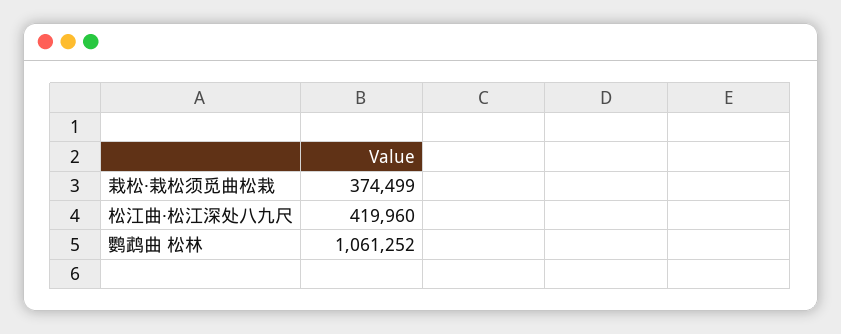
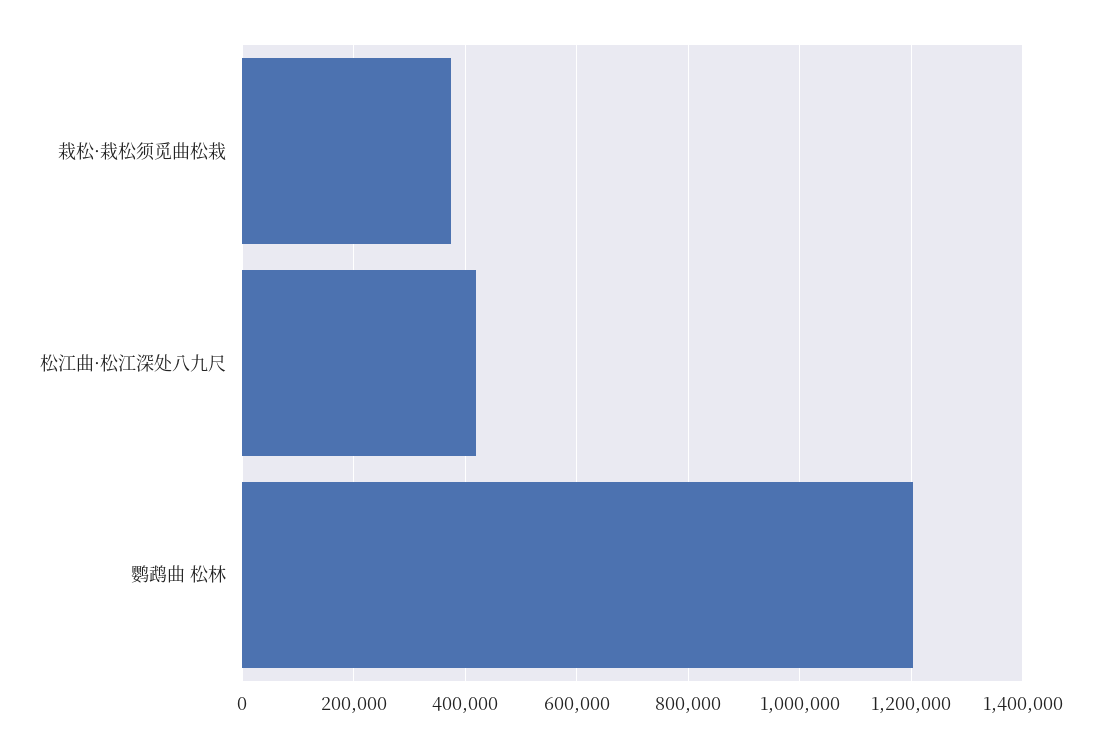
鹦鹉曲 松林: 1061252 -> 1200000

